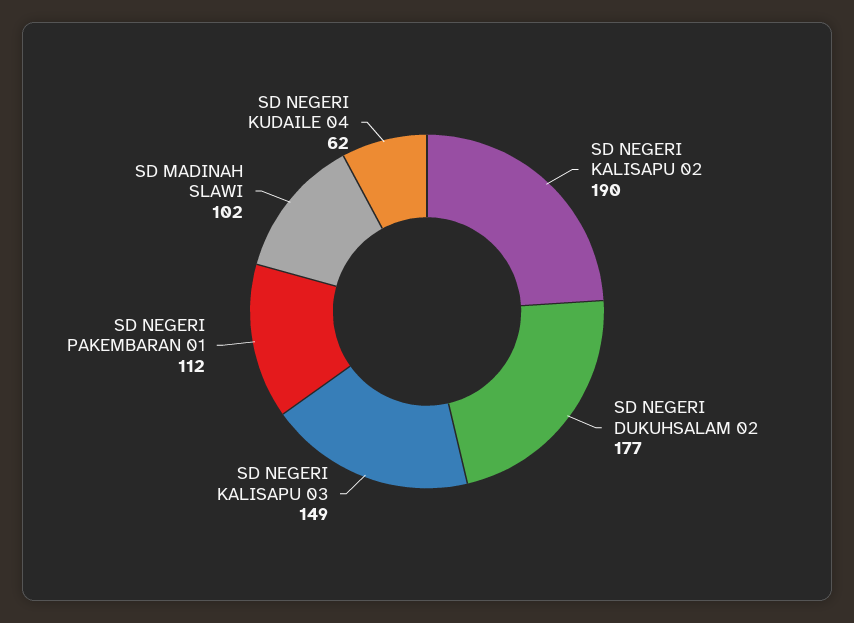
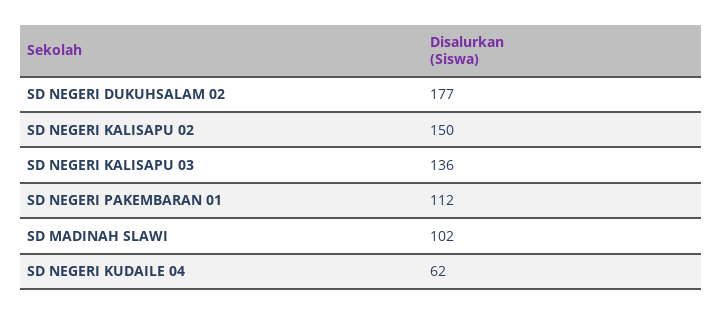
SD NEGERI KALISAPU 02: 190 -> 150
SD NEGERI KALISAPU 03: 149 -> 136

